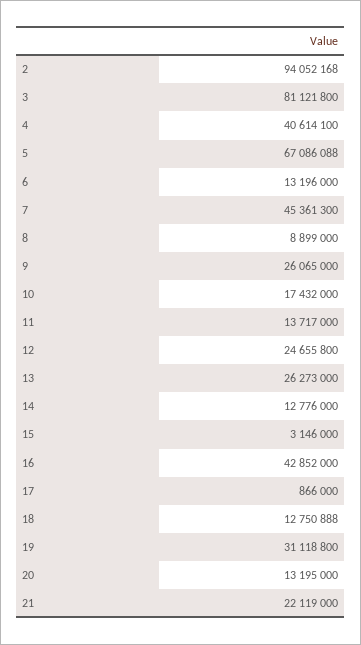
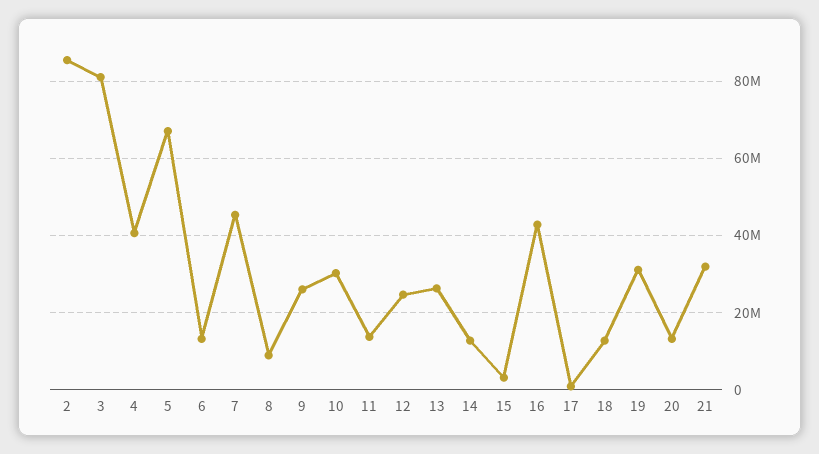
2: 94052168 -> 86000000
10: 17432000 -> 30000000
21: 22119000 -> 32000000

